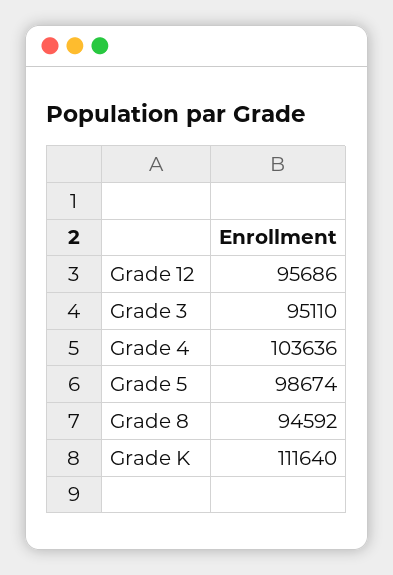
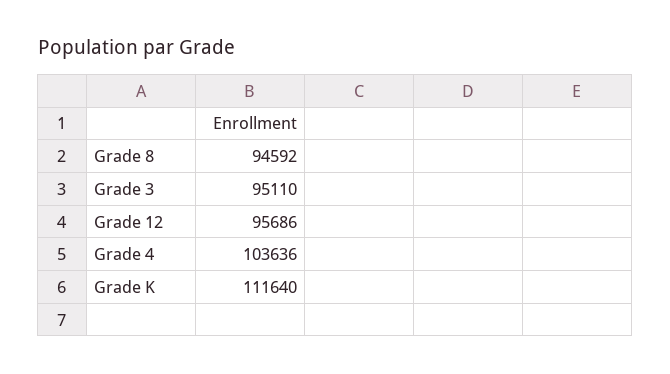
Grade 5: 98674 -> none

